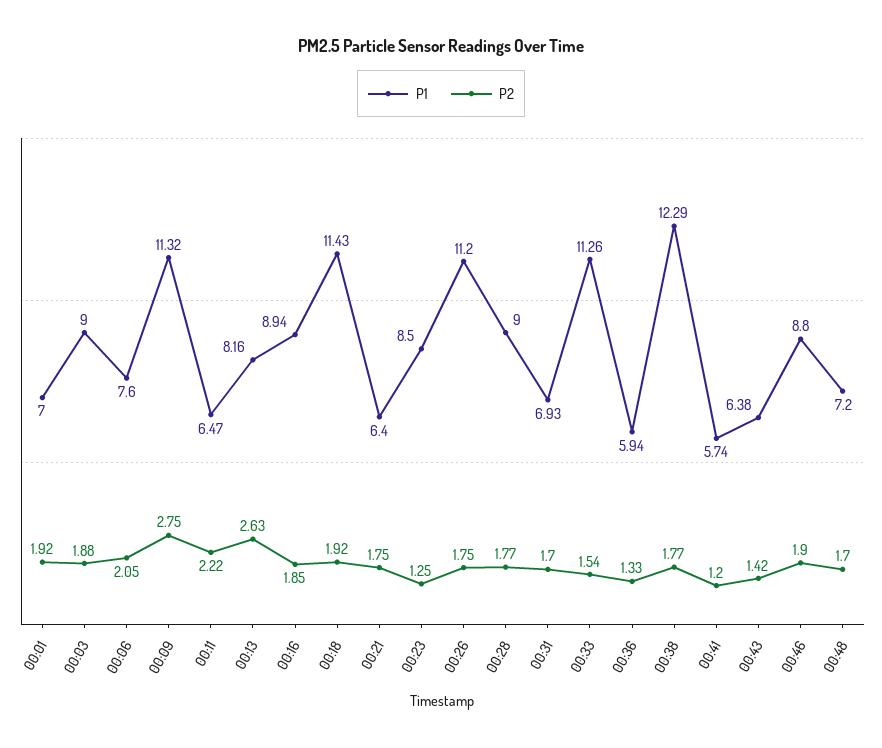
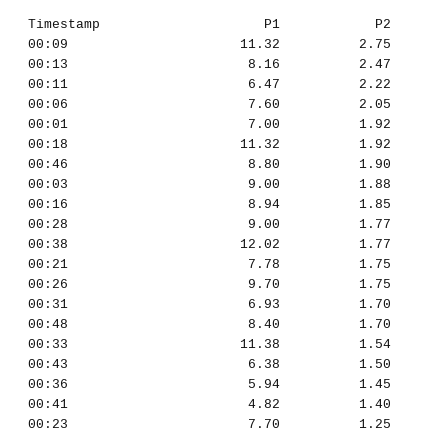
P2, 00:13: 2.63 -> 2.47
P1, 00:18: 11.43 -> 11.32
P1, 00:21: 6.4 -> 7.78
P1, 00:23: 8.5 -> 7.7
P1, 00:26: 11.2 -> 9.7
P1, 00:33: 11.26 -> 11.38
P2, 00:36: 1.33 -> 1.45
P1, 00:38: 12.29 -> 12.02
P1, 00:41: 5.74 -> 4.82
P2, 00:41: 1.2 -> 1.4
P2, 00:43: 1.42 -> 1.5
P1, 00:48: 7.2 -> 8.4

